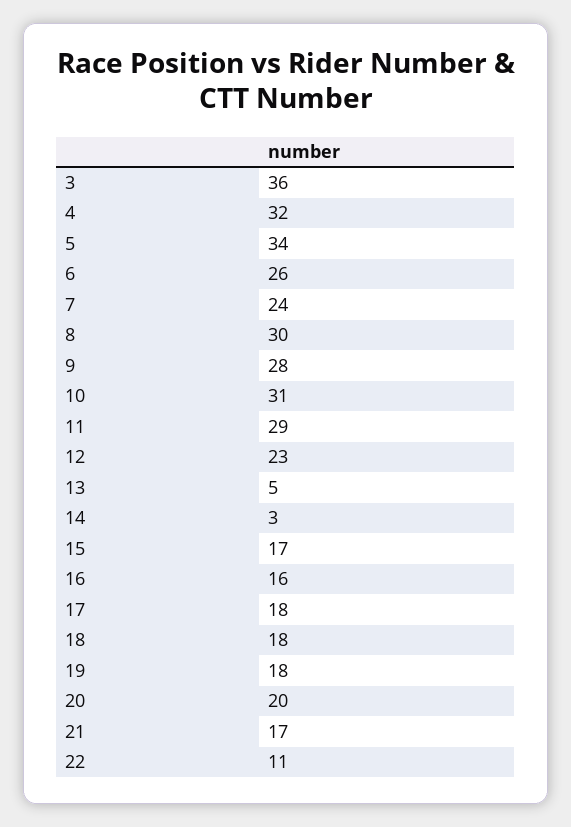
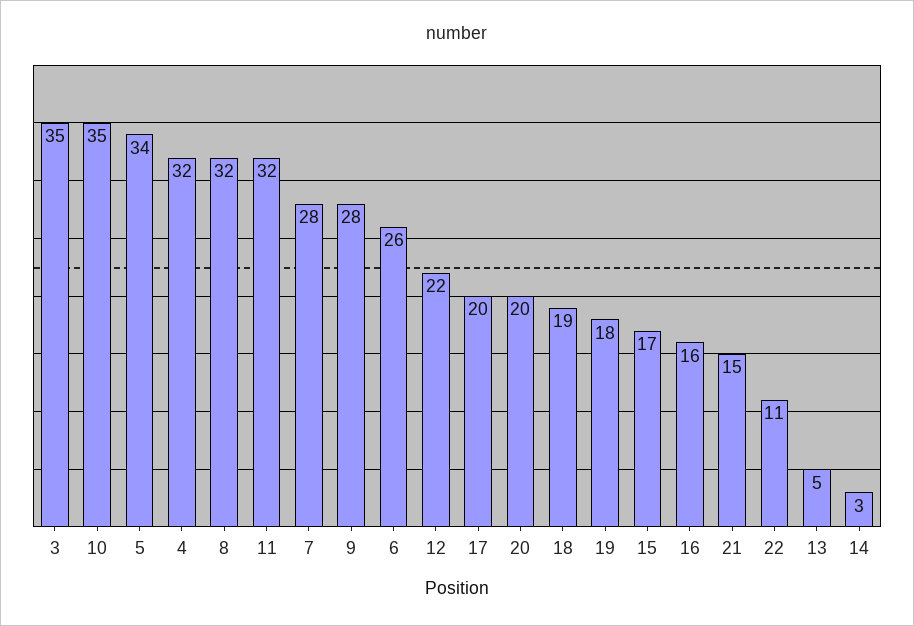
3: 36 -> 35
7: 24 -> 28
8: 30 -> 32
10: 31 -> 35
11: 29 -> 32
12: 23 -> 22
17: 18 -> 20
18: 18 -> 19
21: 17 -> 15

